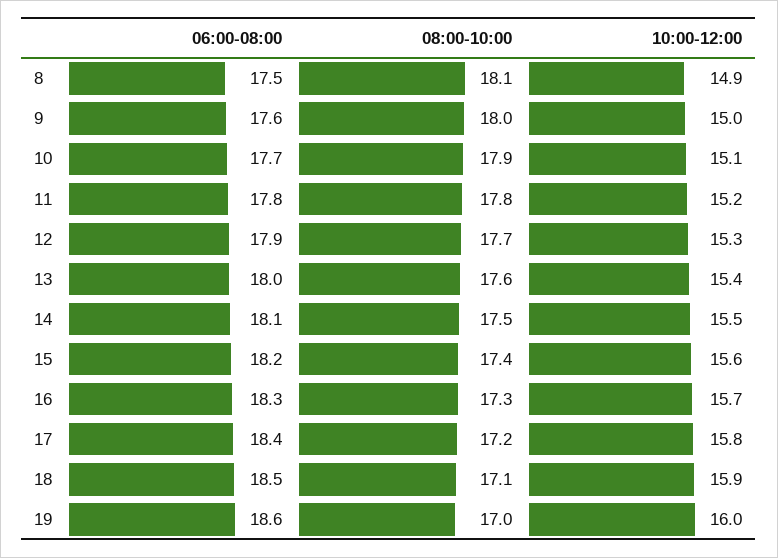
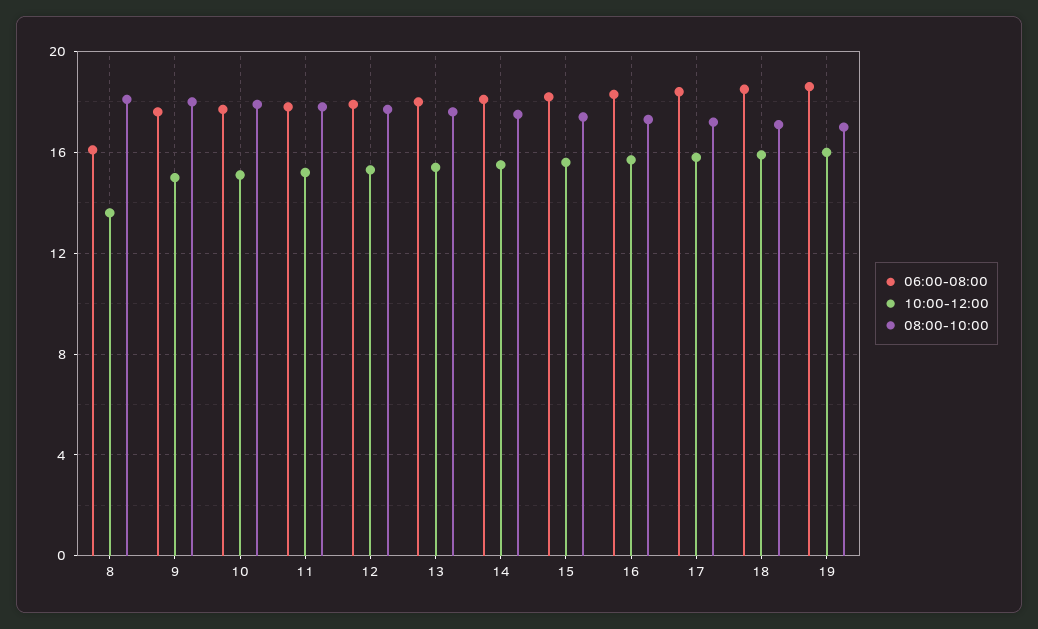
06:00-08:00, 8: 17.5 -> 16
10:00-12:00, 8: 14.9 -> 13.5

